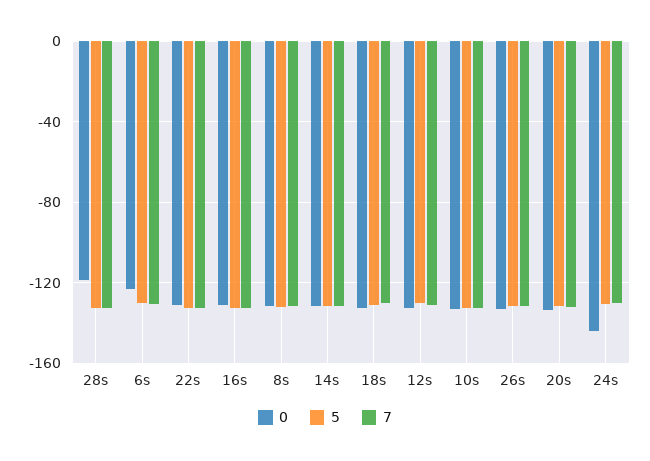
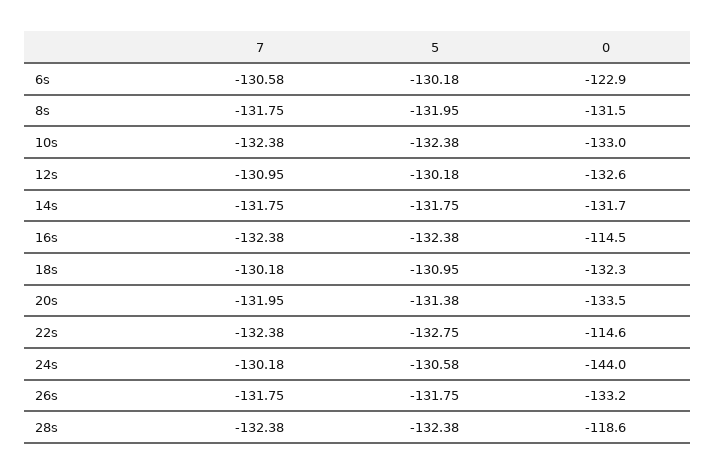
0, 22s: -130 -> -114.6
0, 16s: -130 -> -114.5

